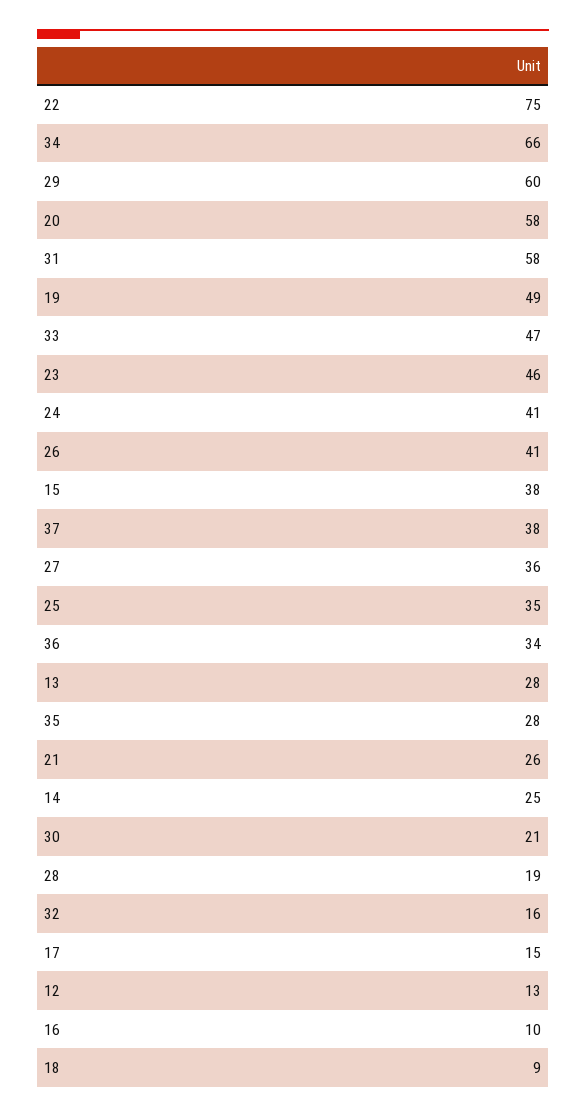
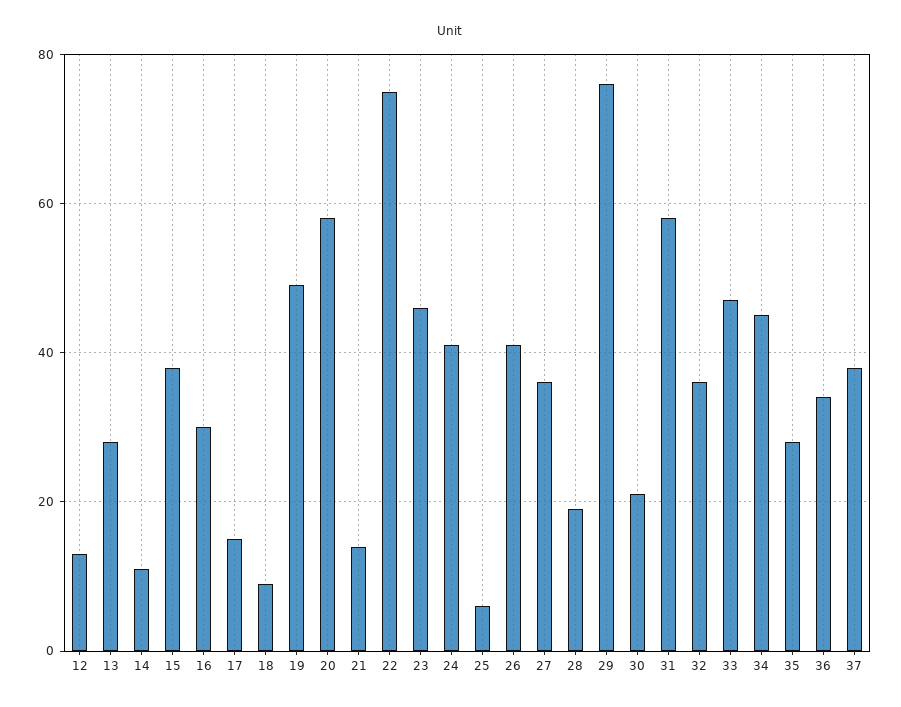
34: 66 -> 45
29: 60 -> 75
25: 35 -> 5
21: 26 -> 15
14: 25 -> 10
32: 16 -> 35
16: 10 -> 30

